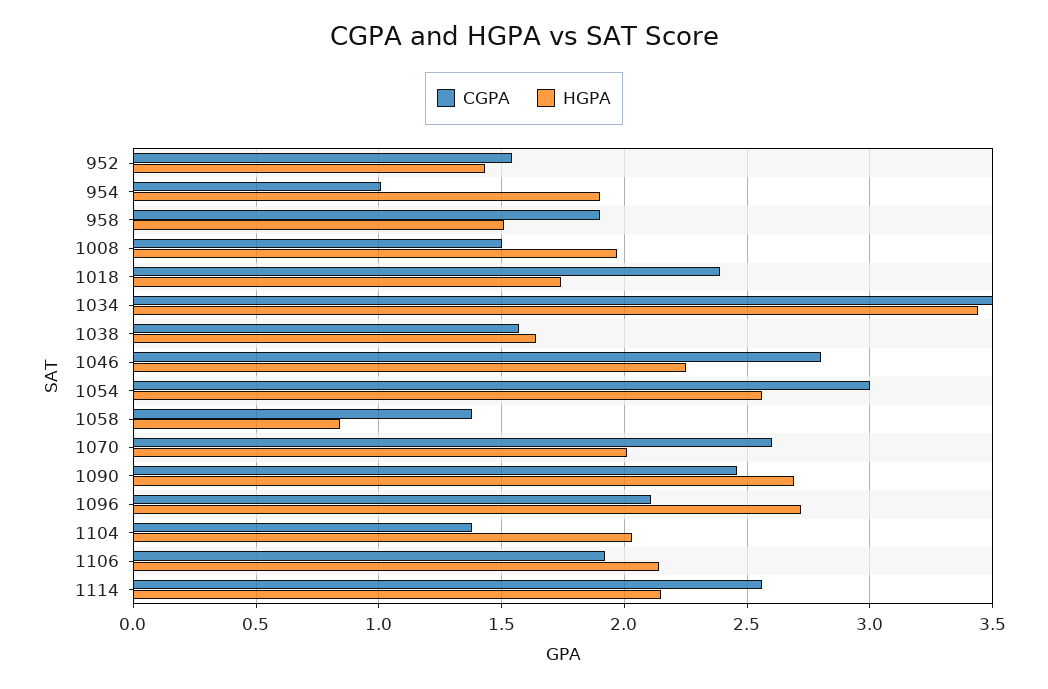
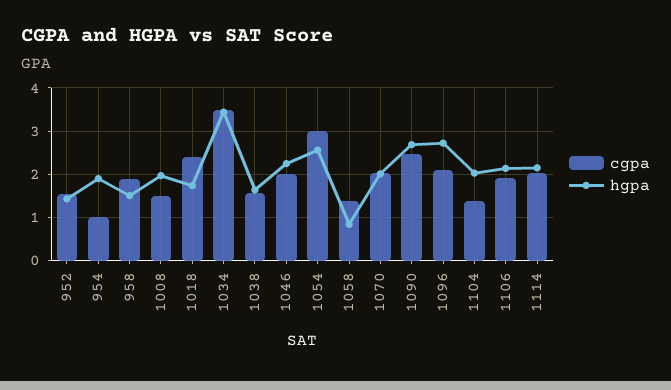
CGPA, 1046: 2.8 -> 2
CGPA, 1070: 2.6 -> 2
CGPA, 1114: 2.55 -> 2

